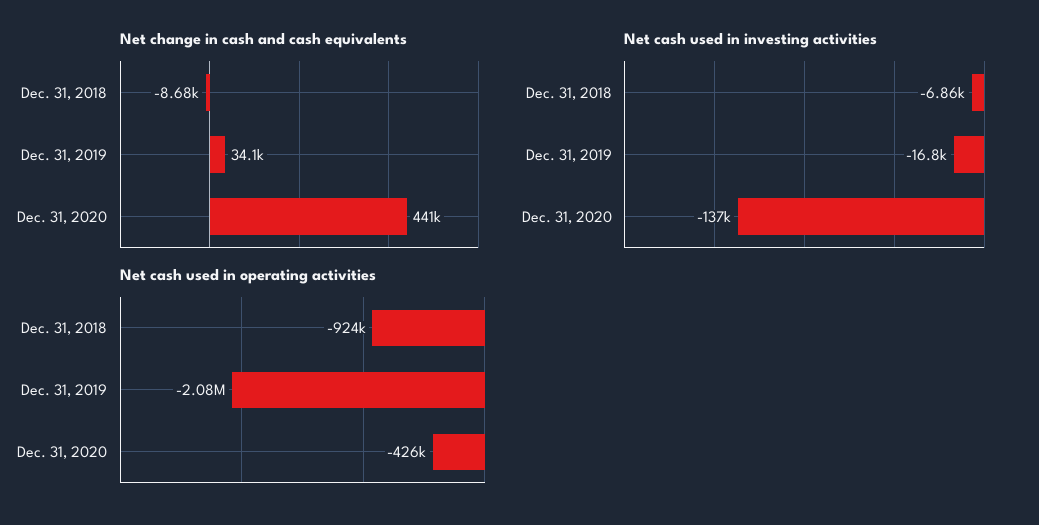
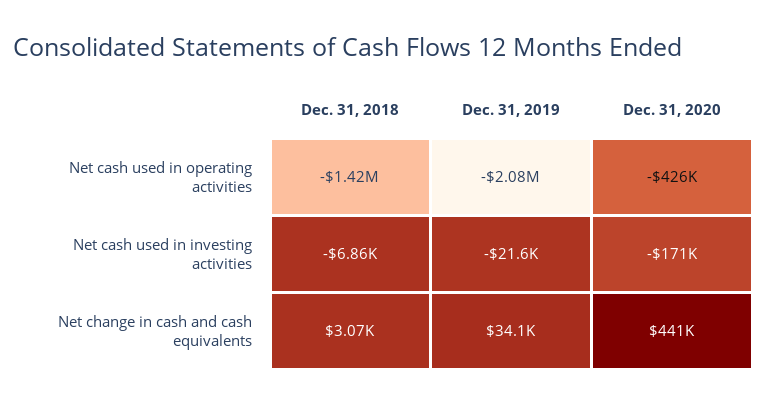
Net change in cash and cash equivalents, Dec. 31, 2018: -8680 -> 3070
Net cash used in investing activities, Dec. 31, 2019: -16800 -> -21600
Net cash used in investing activities, Dec. 31, 2020: -137000 -> -171000
Net cash used in operating activities, Dec. 31, 2018: -924000 -> -1420000

